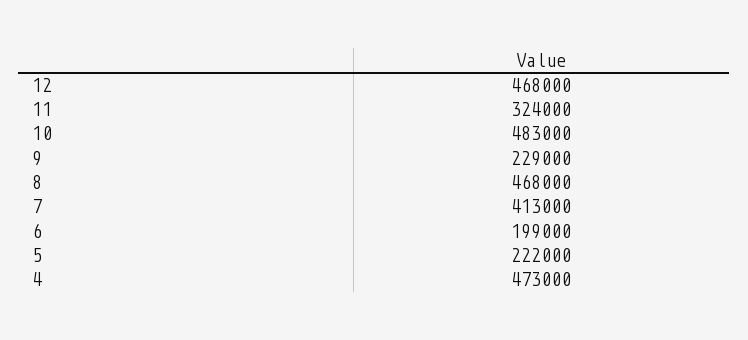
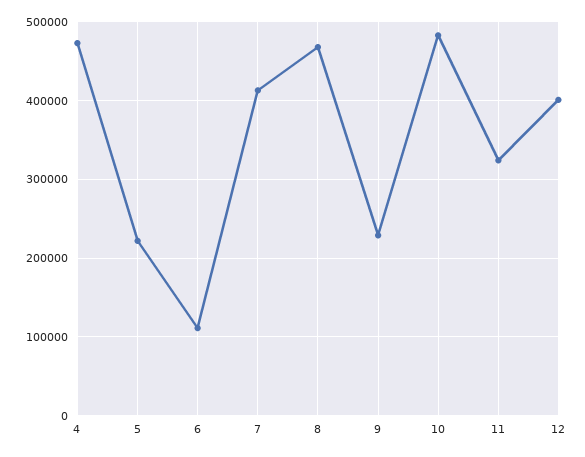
12: 468000 -> 400000
6: 199000 -> 110000

